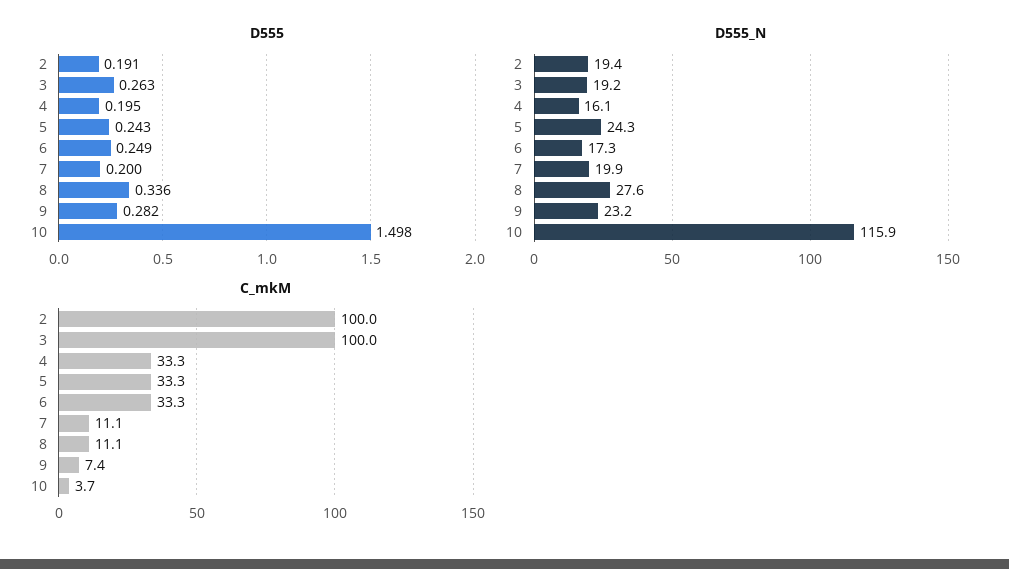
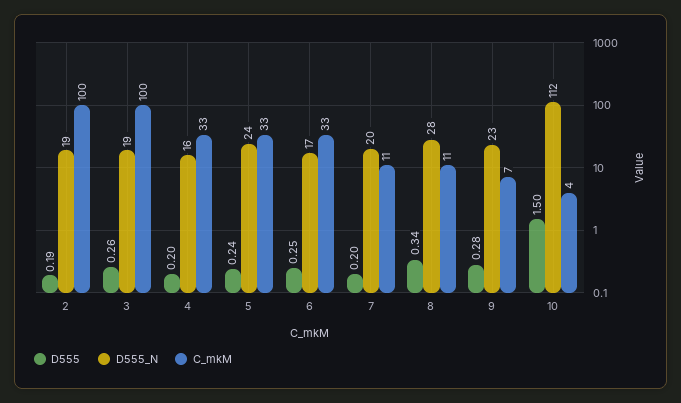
D555_N, 10: 115.9 -> 112

